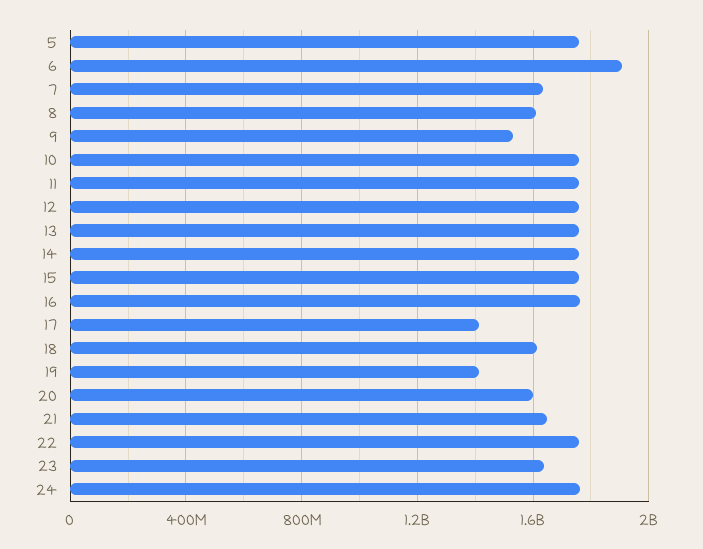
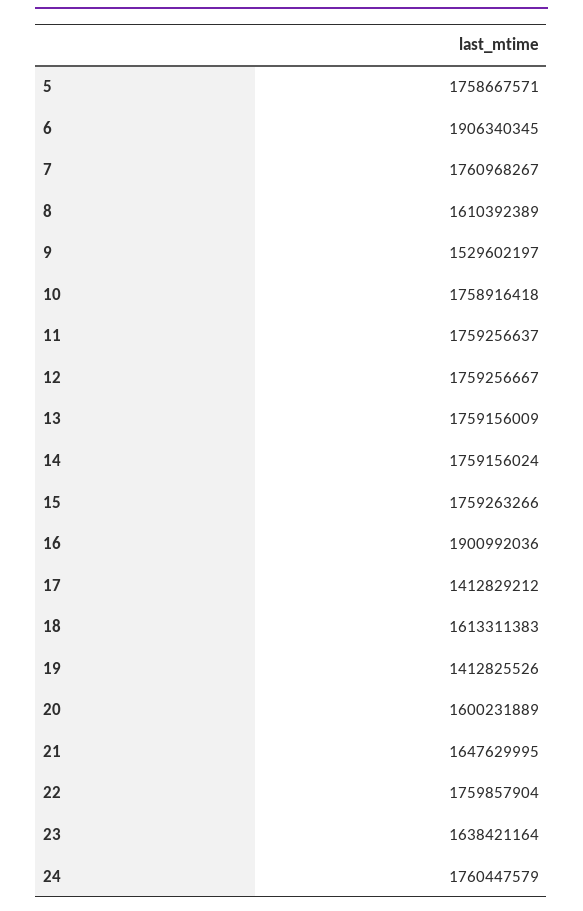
7: 1650000000 -> 1760968267
16: 1750000000 -> 1900992036

